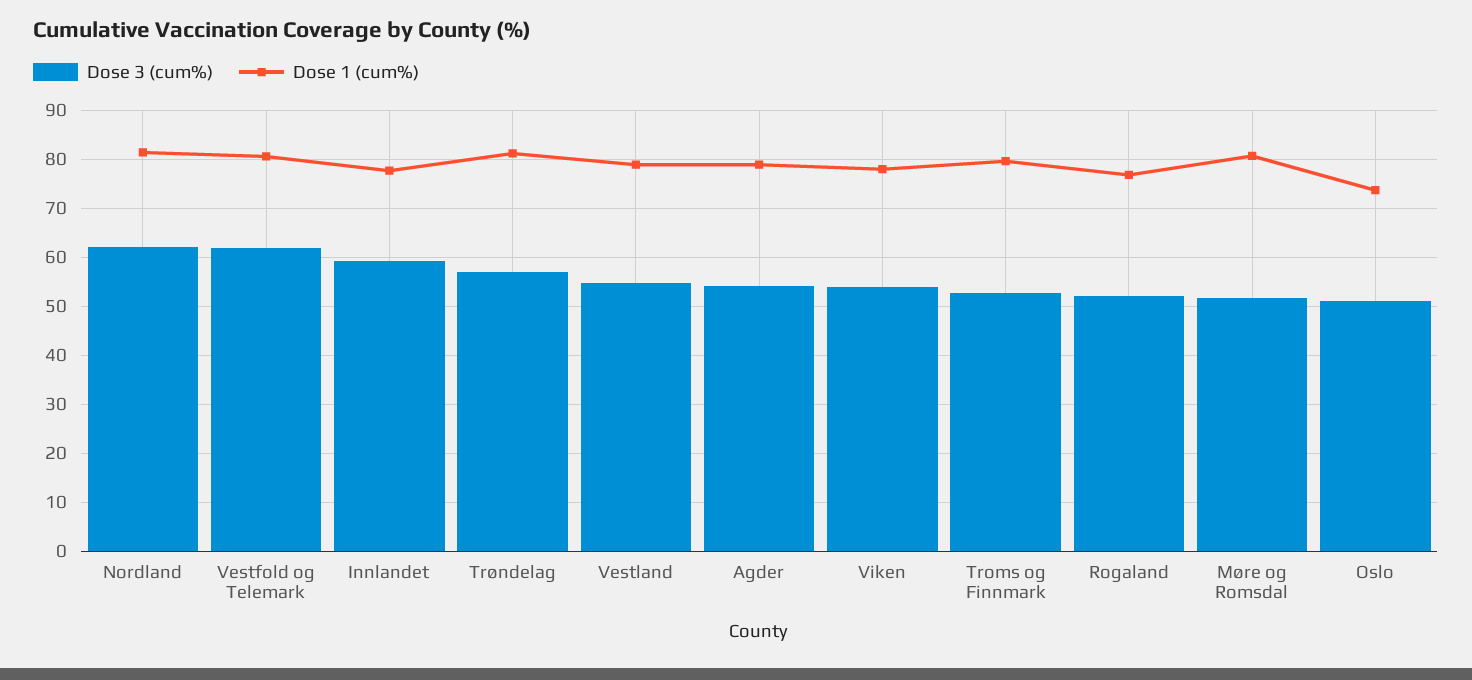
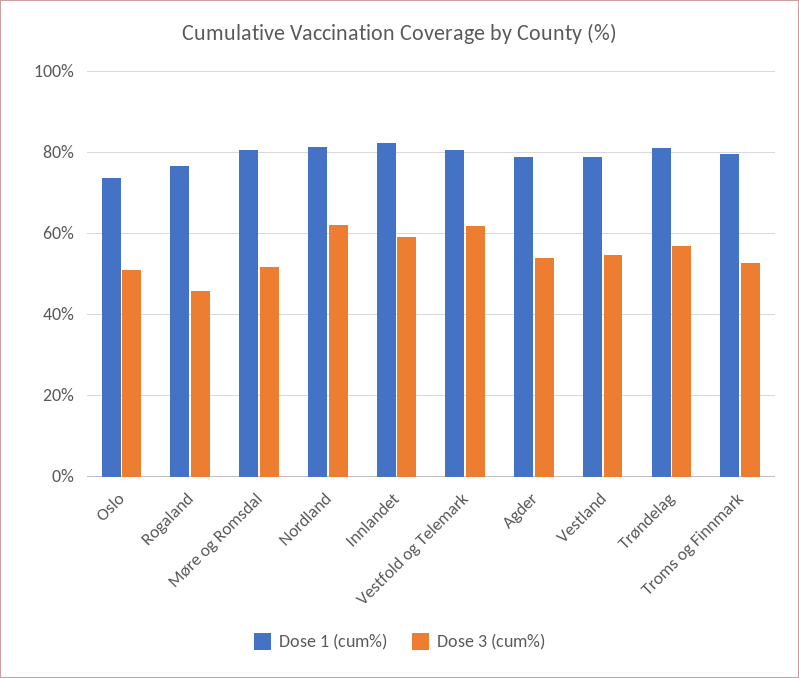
Dose 1 (cum%), Innlandet: 78 -> 82
Dose 3 (cum%), Viken: 54 -> none
Dose 1 (cum%), Viken: 78 -> none
Dose 3 (cum%), Rogaland: 52 -> 46

